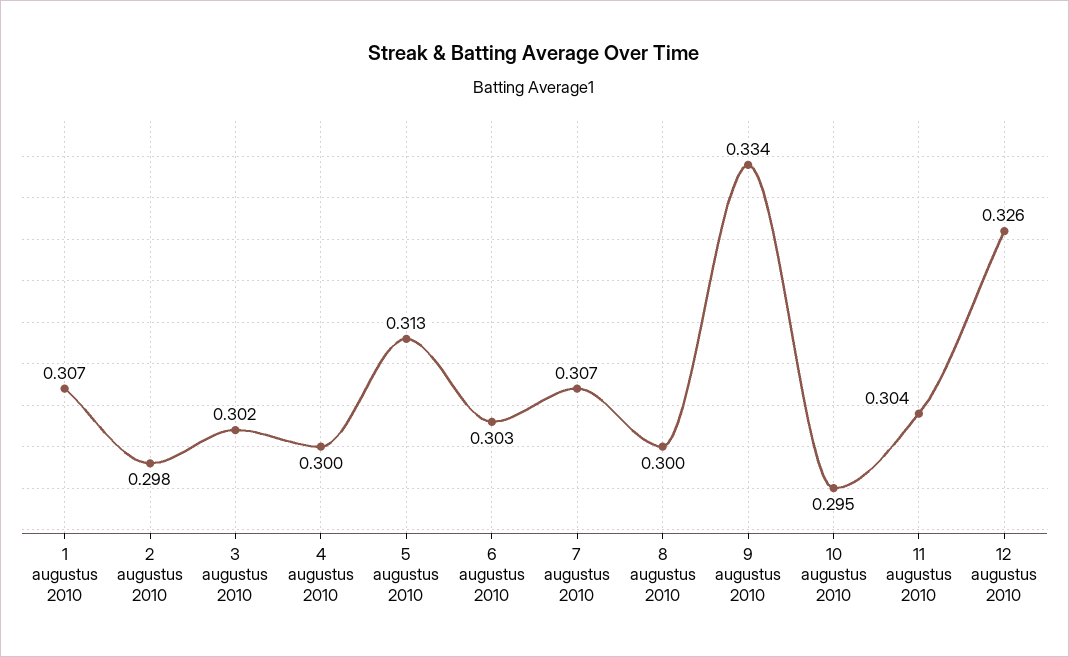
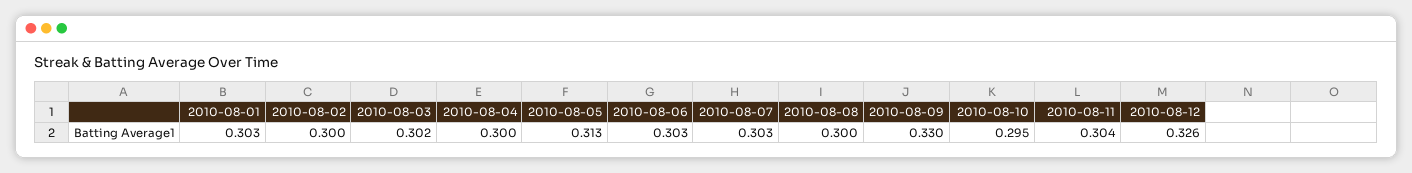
1 augustus 2010: 0.307 -> 0.303
2 augustus 2010: 0.298 -> 0.3
7 augustus 2010: 0.307 -> 0.303
9 augustus 2010: 0.334 -> 0.33

